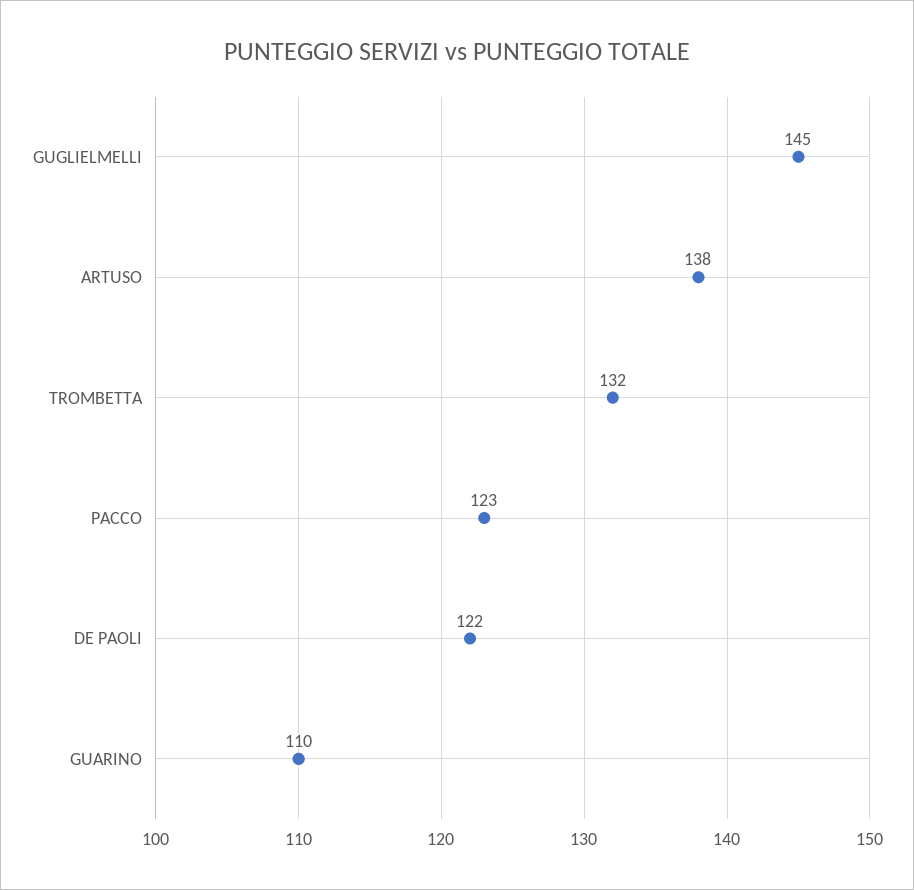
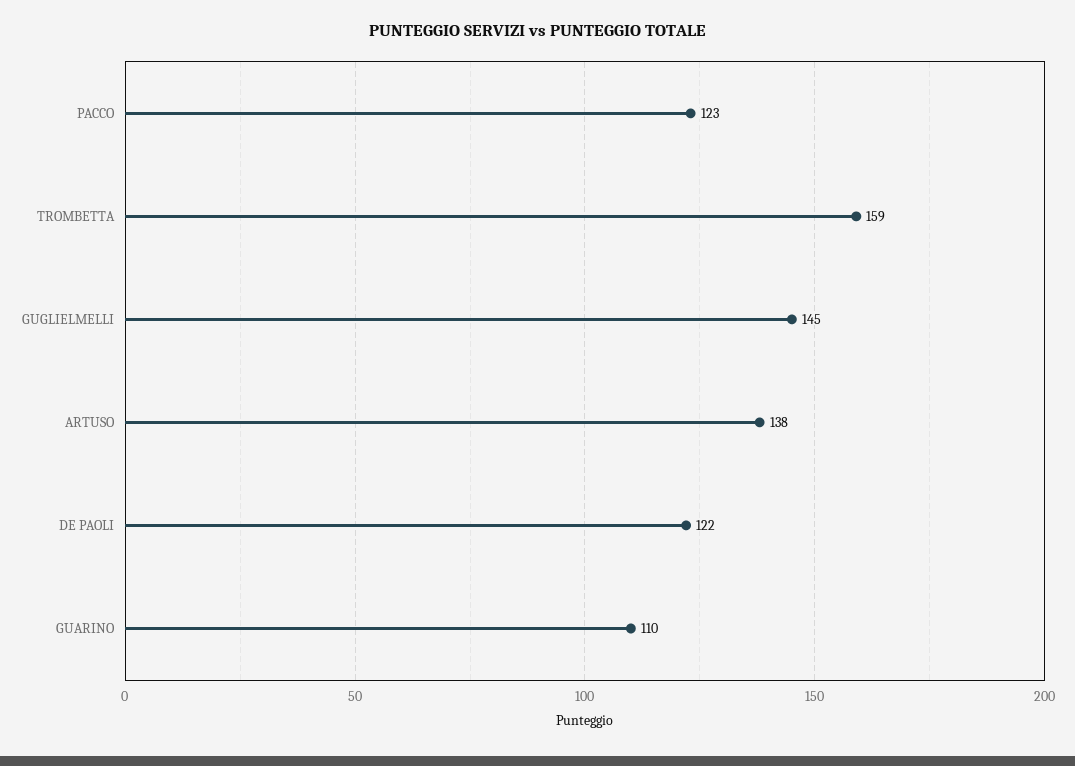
TROMBETTA: 132 -> 159

